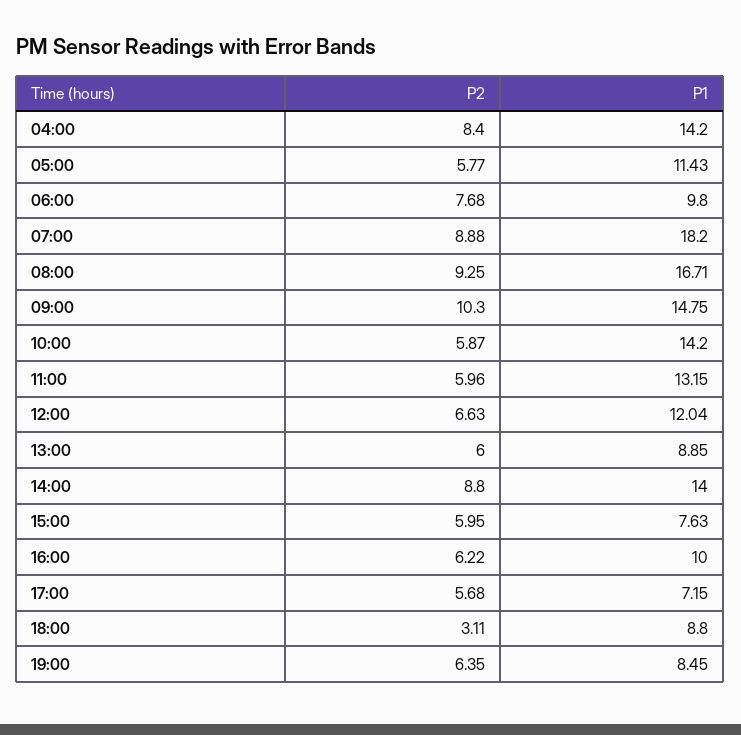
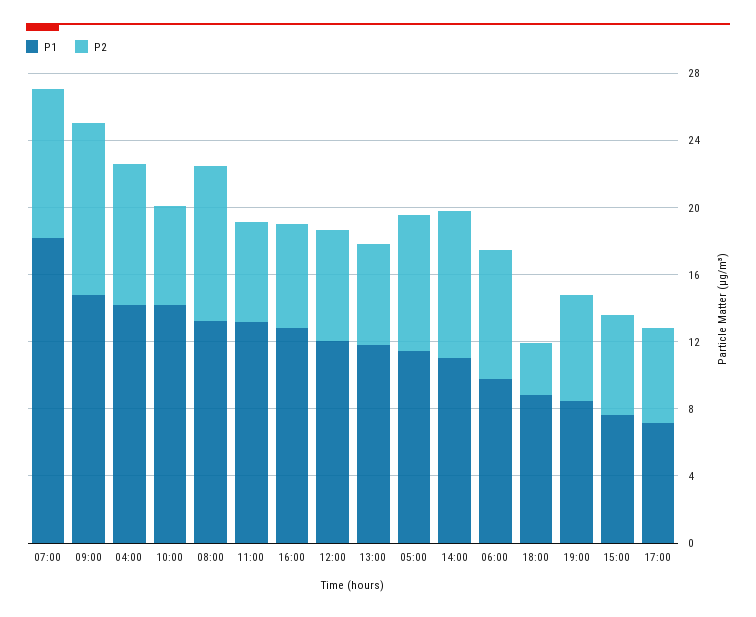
P2, 05:00: 5.77 -> 8
P1, 08:00: 16.71 -> 13
P1, 13:00: 8.85 -> 12
P1, 14:00: 14 -> 11
P1, 16:00: 10 -> 13

